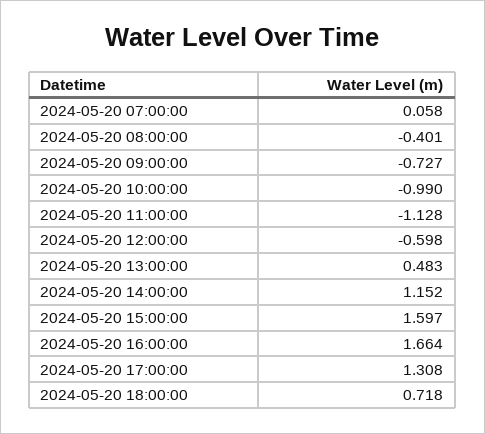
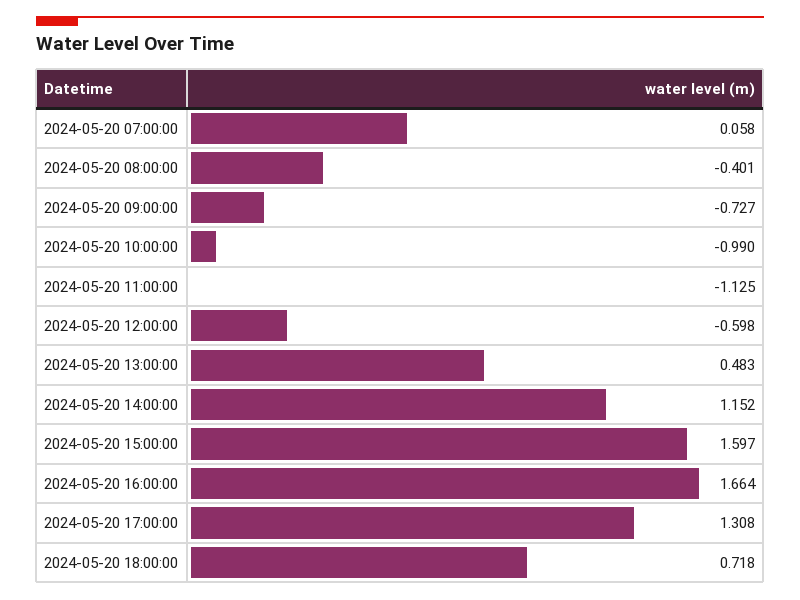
2024-05-20 11:00:00: -1.128 -> -1.125

